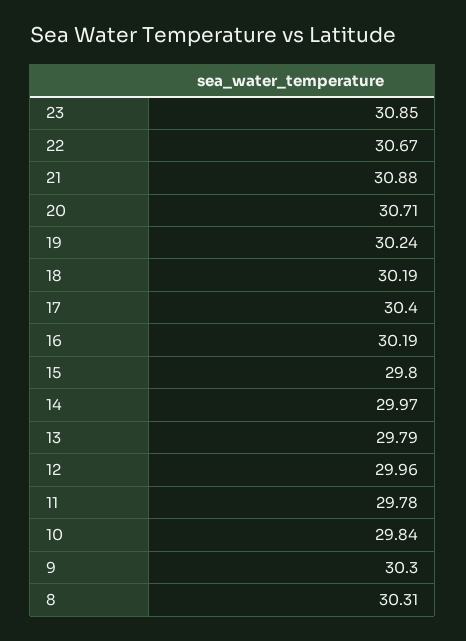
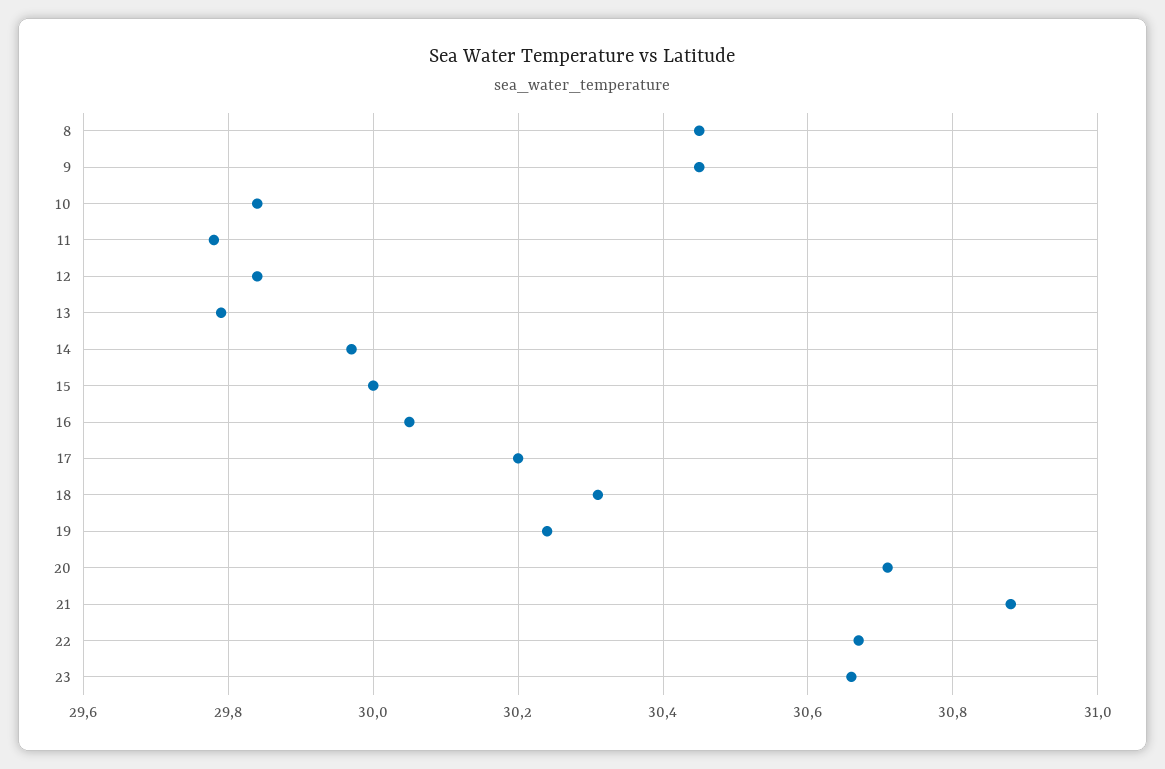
23: 30.85 -> 30.65
18: 30.19 -> 30.3
17: 30.4 -> 30.2
16: 30.19 -> 30.05
15: 29.8 -> 30
12: 29.96 -> 29.85
9: 30.3 -> 30.45
8: 30.31 -> 30.45

